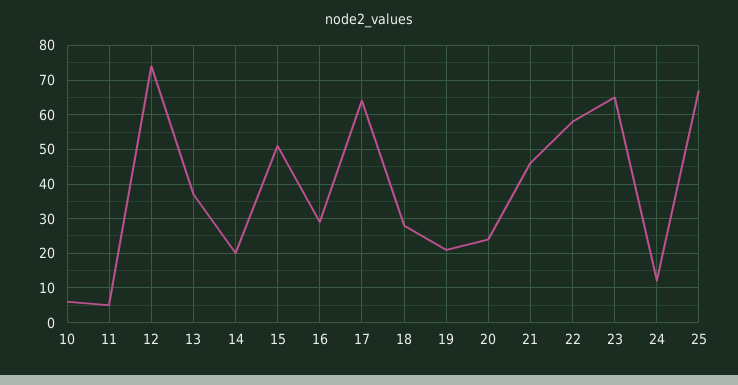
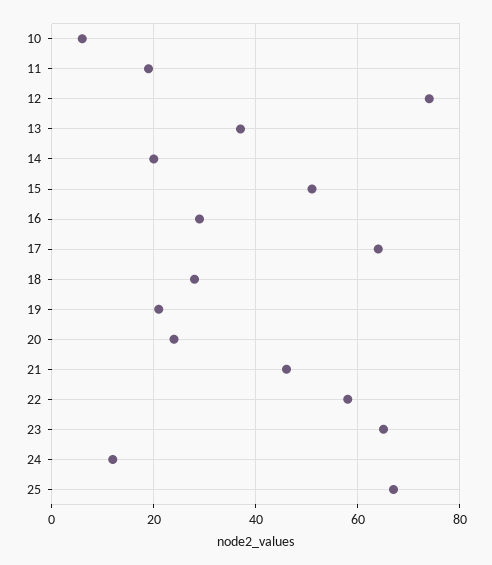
11: 5 -> 20

